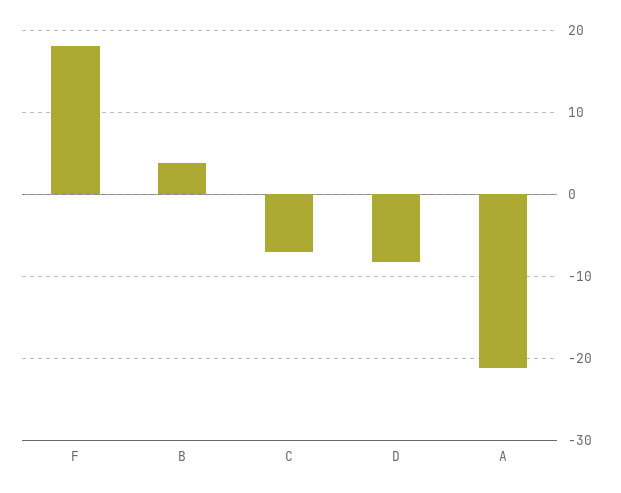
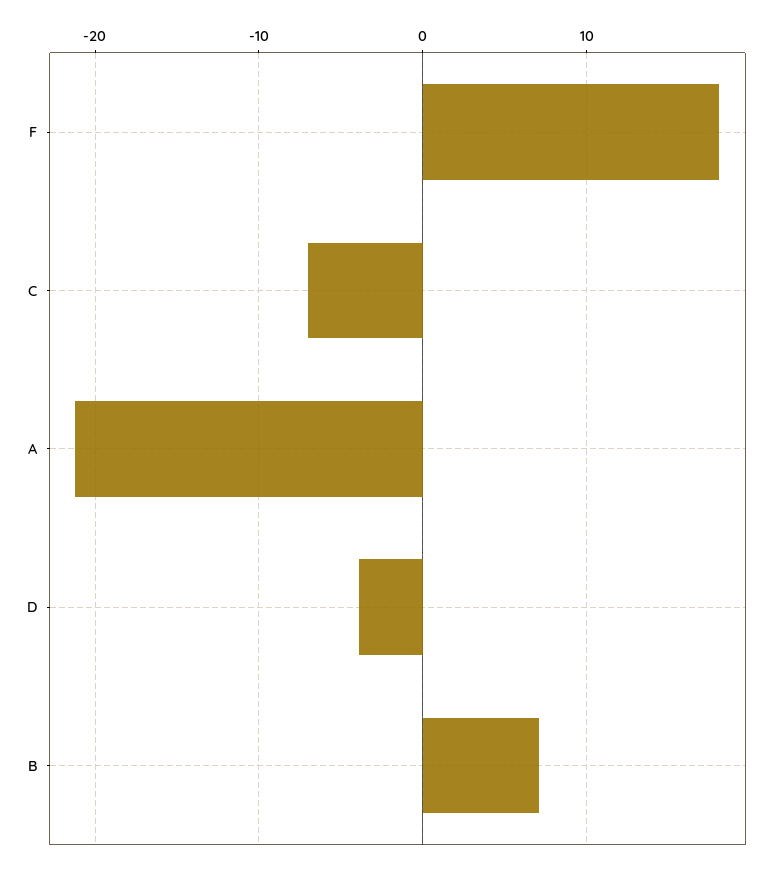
B: 4 -> 7
D: -8 -> -4

